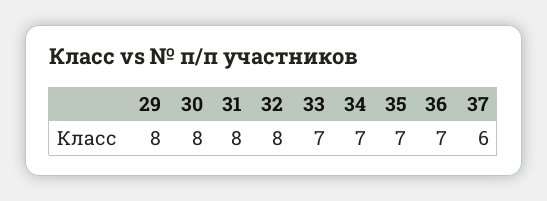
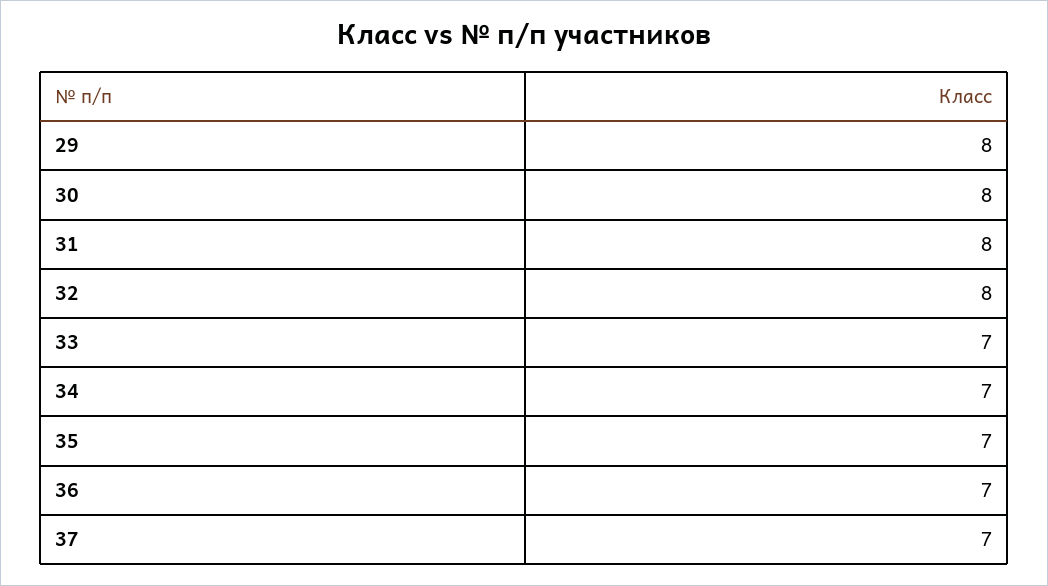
37: 6 -> 7

